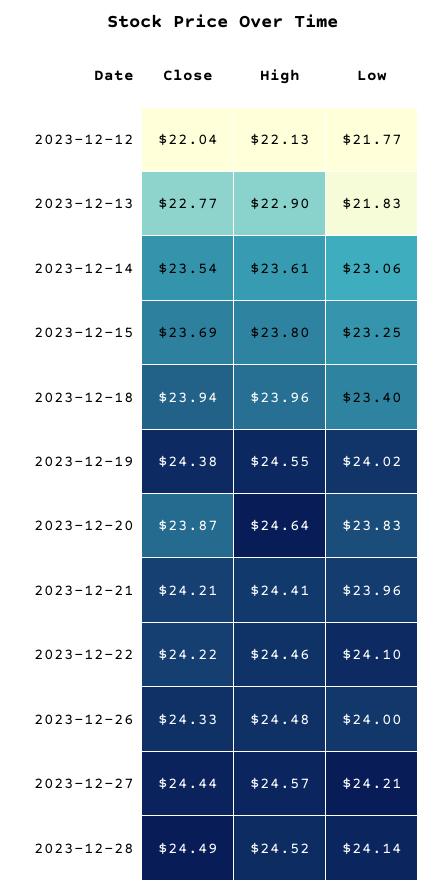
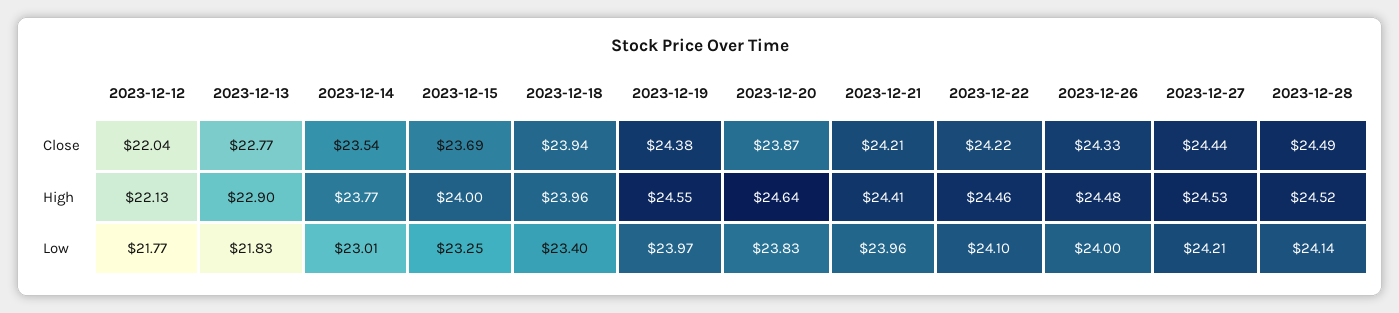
High, 2023-12-14: 23.61 -> 23.77
Low, 2023-12-14: 23.06 -> 23.01
High, 2023-12-15: 23.8 -> 24
Low, 2023-12-19: 24.02 -> 23.97
High, 2023-12-27: 24.57 -> 24.53

